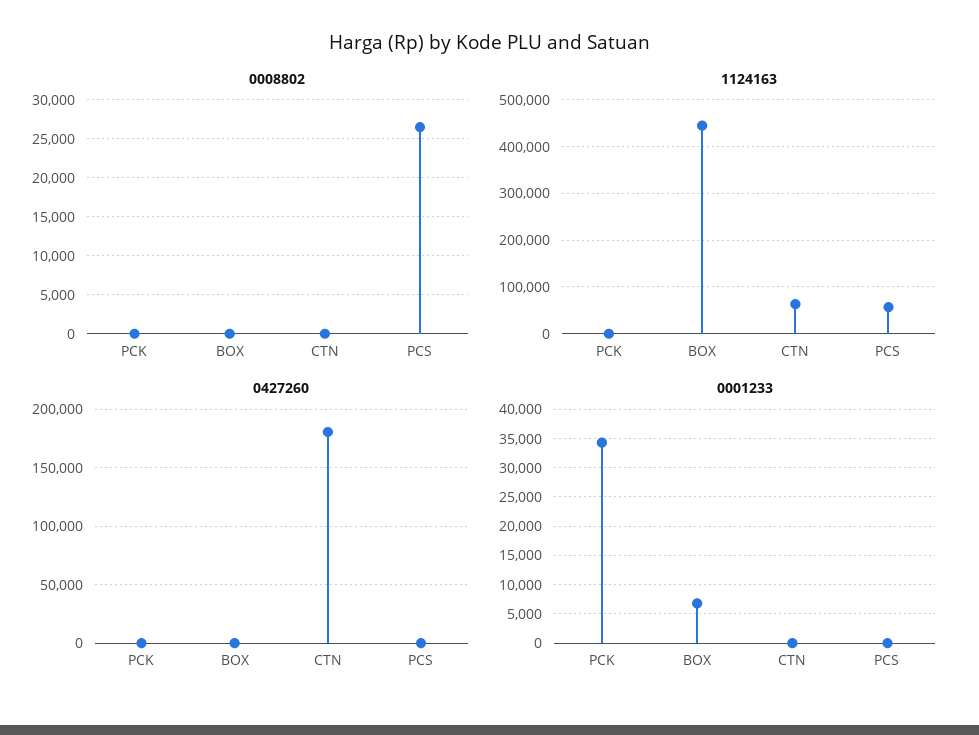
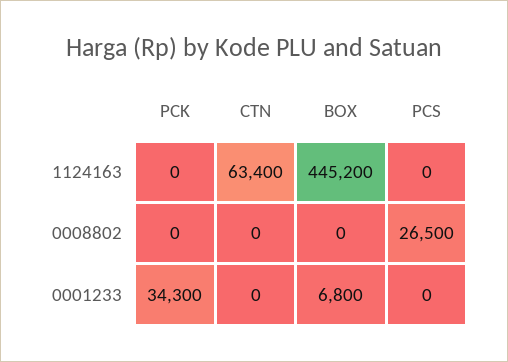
1124163, PCS: 60000 -> 0
0427260, PCK: 0 -> none
0427260, BOX: 0 -> none
0427260, CTN: 180000 -> none
0427260, PCS: 0 -> none

